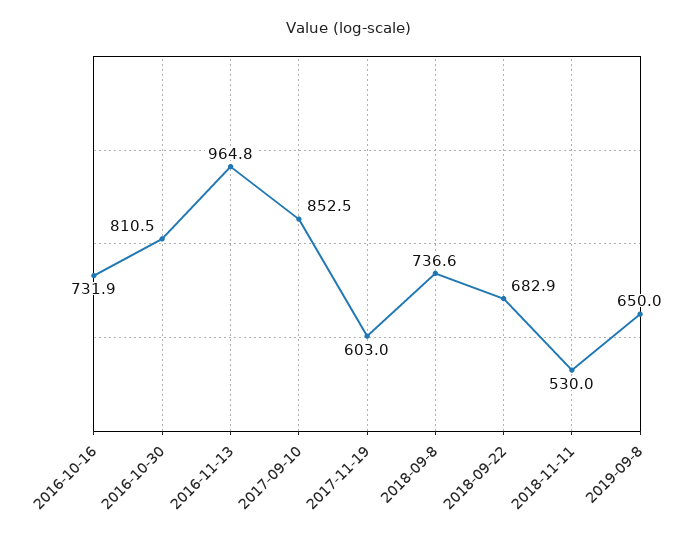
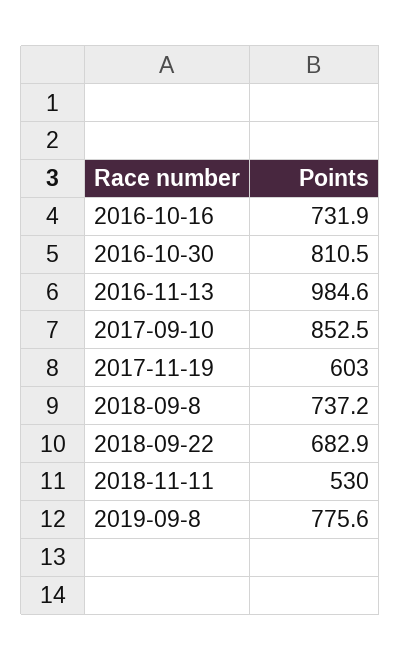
2016-11-13: 964.8 -> 984.6
2018-09-8: 736.6 -> 737.2
2019-09-8: 650 -> 775.6

